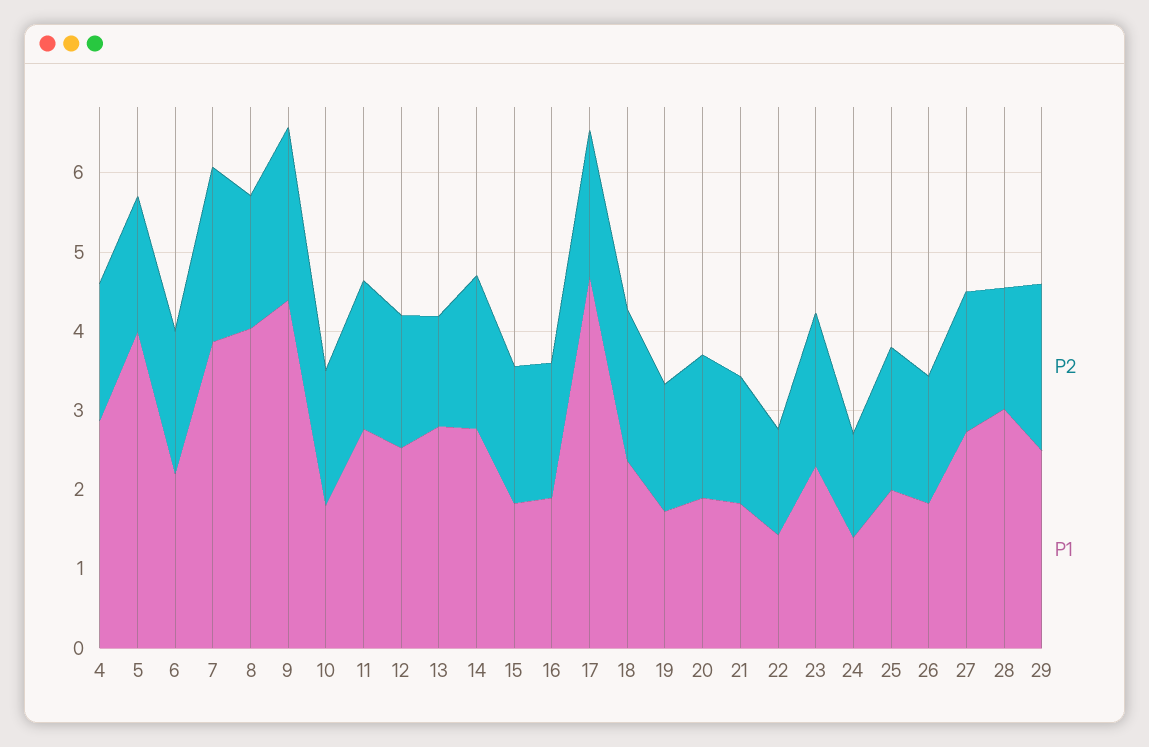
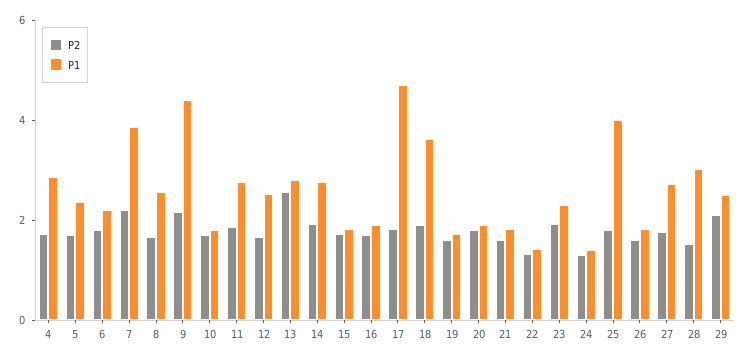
P1, 5: 4 -> 2.5
P1, 8: 4 -> 2.5
P2, 13: 1.4 -> 2.5
P1, 18: 2.4 -> 3.5
P1, 25: 2 -> 4

